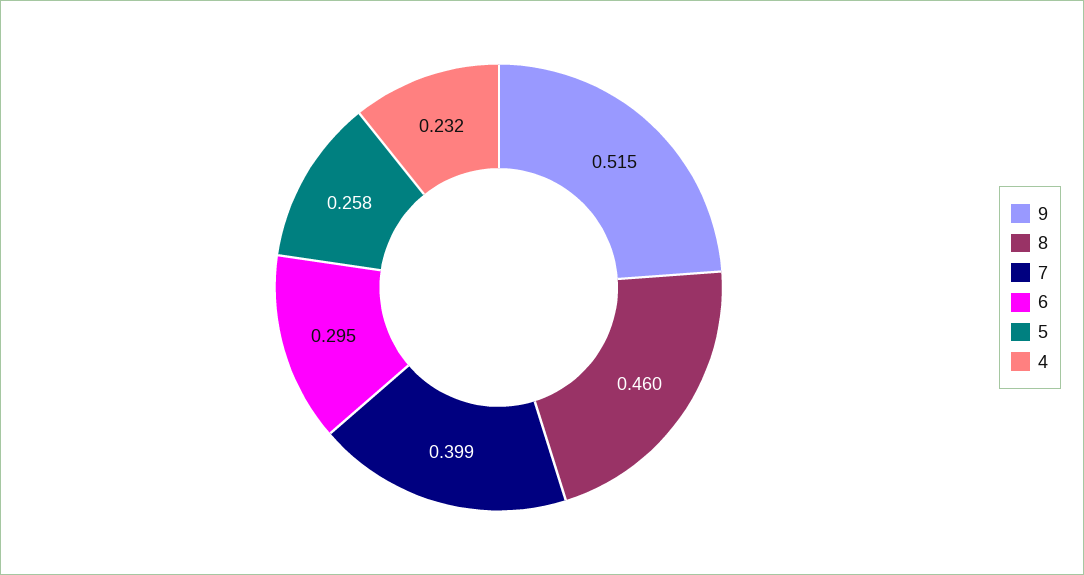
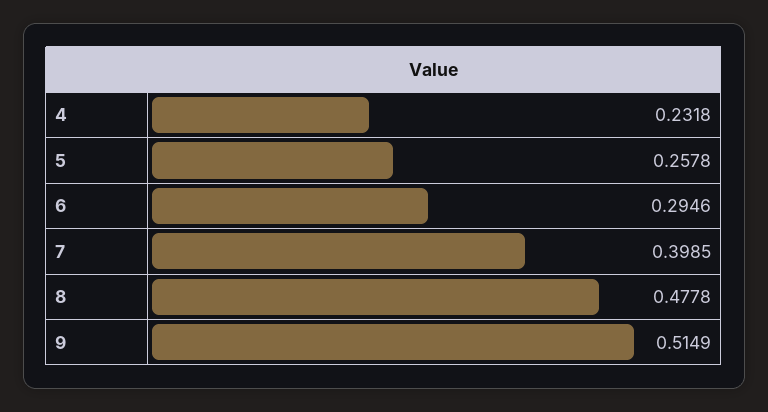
8: 0.46 -> 0.4778

